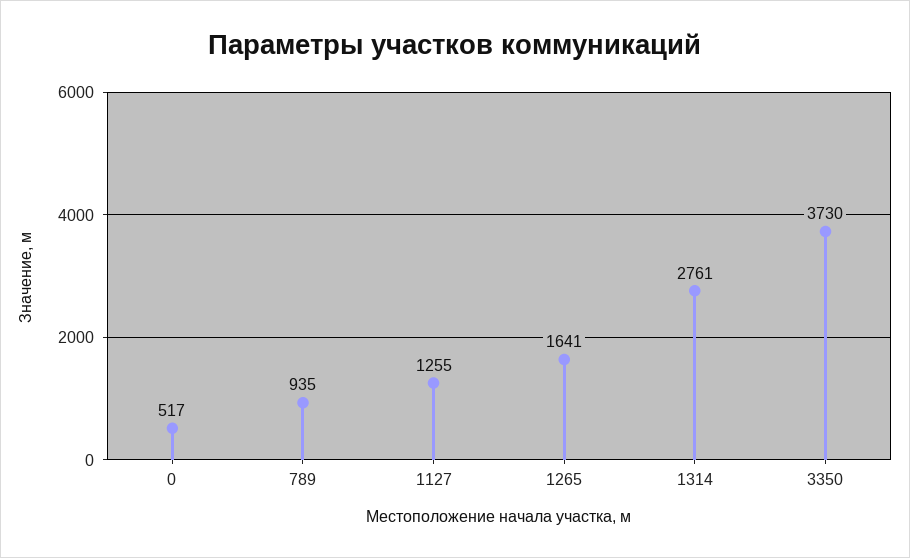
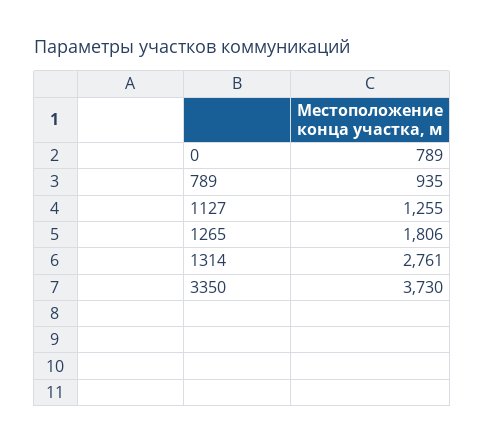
0: 517 -> 789
1265: 1641 -> 1806

